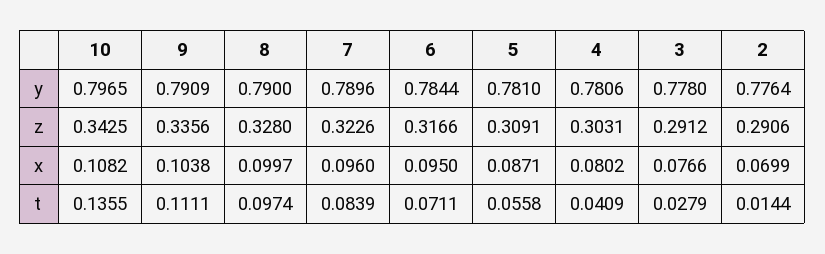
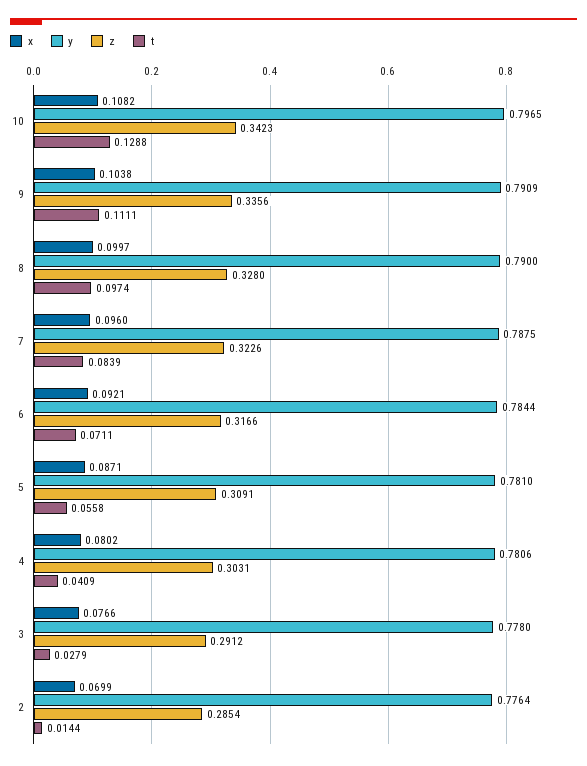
y, 7: 0.7896 -> 0.7875
z, 10: 0.3425 -> 0.3423
z, 2: 0.2906 -> 0.2854
x, 6: 0.095 -> 0.0921
t, 10: 0.1355 -> 0.1288

